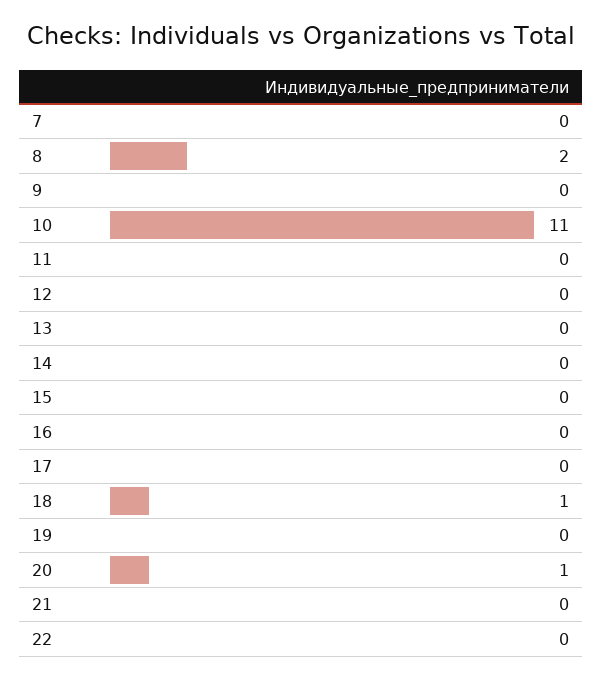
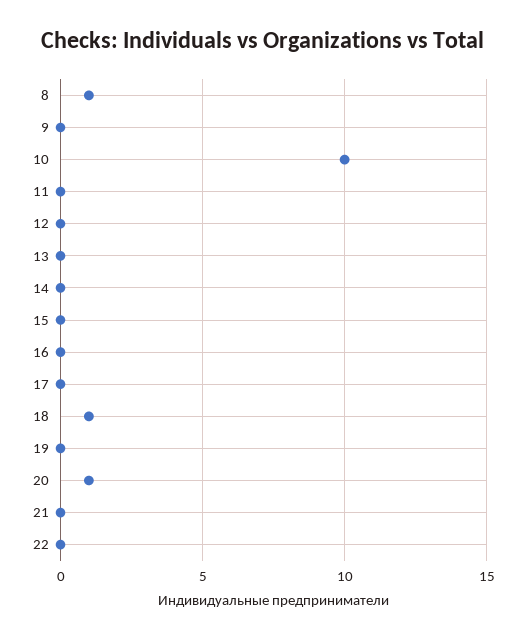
7: 0 -> none
8: 2 -> 1
10: 11 -> 10

